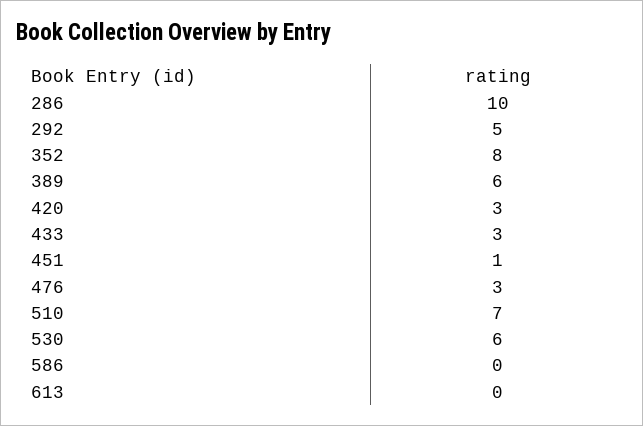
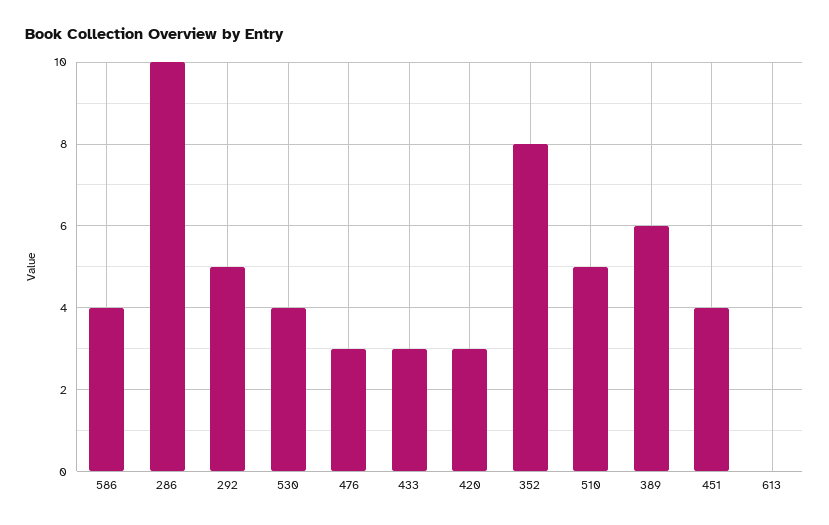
451: 1 -> 4
510: 7 -> 5
530: 6 -> 4
586: 0 -> 4

